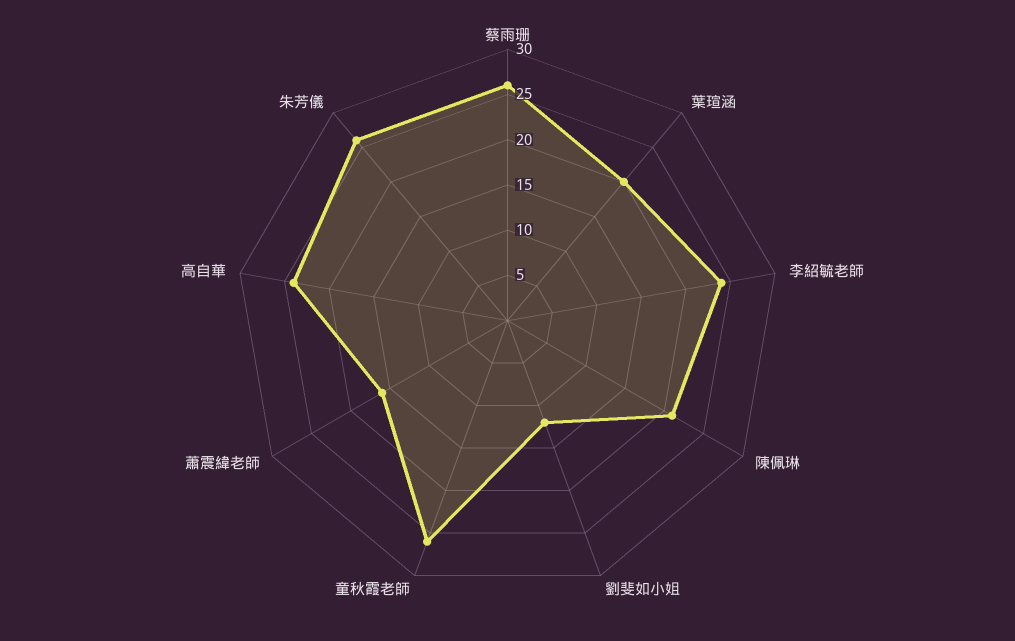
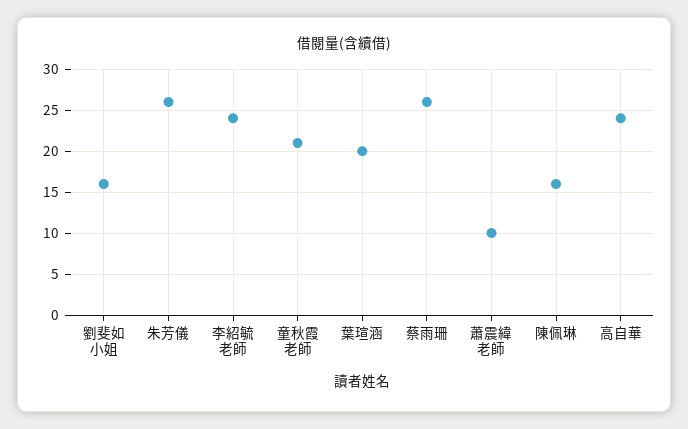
陳佩琳: 21 -> 16
劉斐如小姐: 12 -> 16
童秋霞老師: 26 -> 21
蕭震緯老師: 16 -> 10

